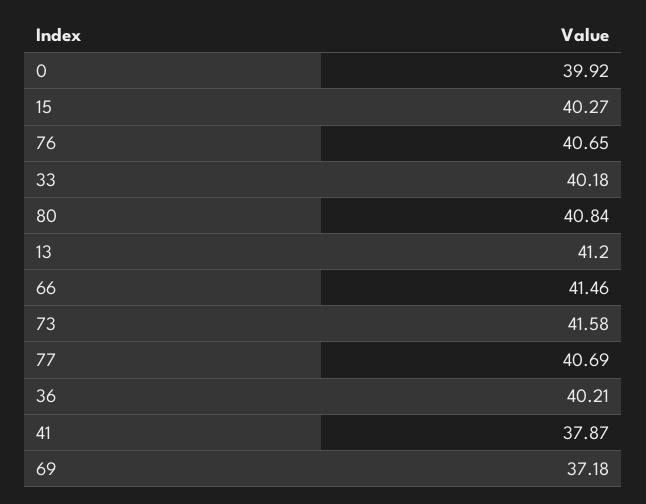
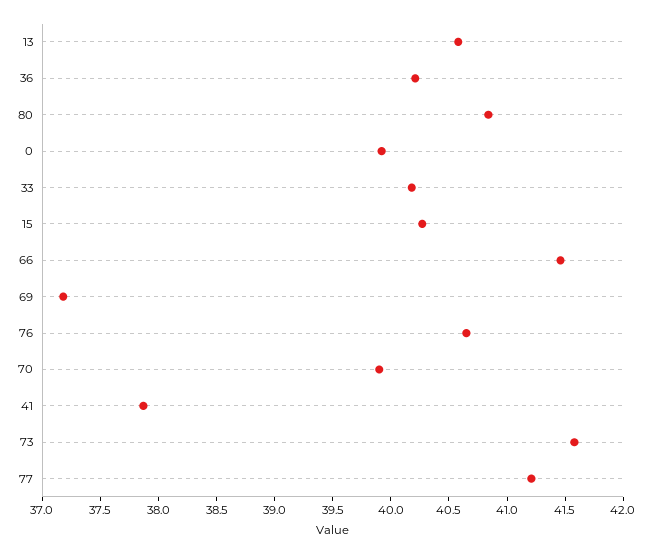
13: 41.2 -> 40.6
77: 40.69 -> 41.2
70: none -> 39.9

